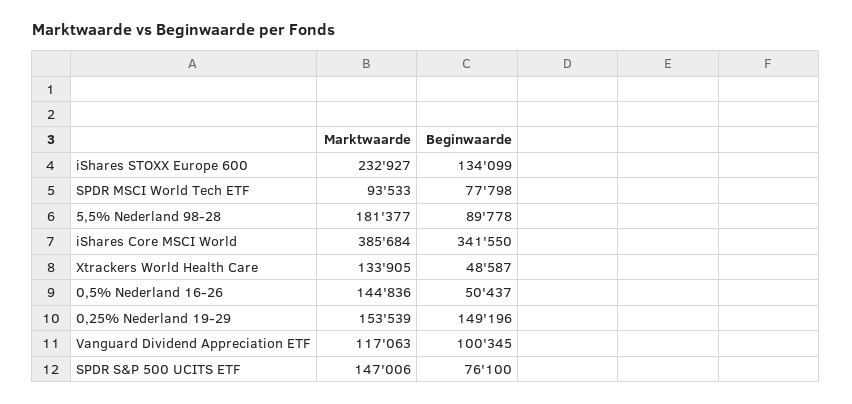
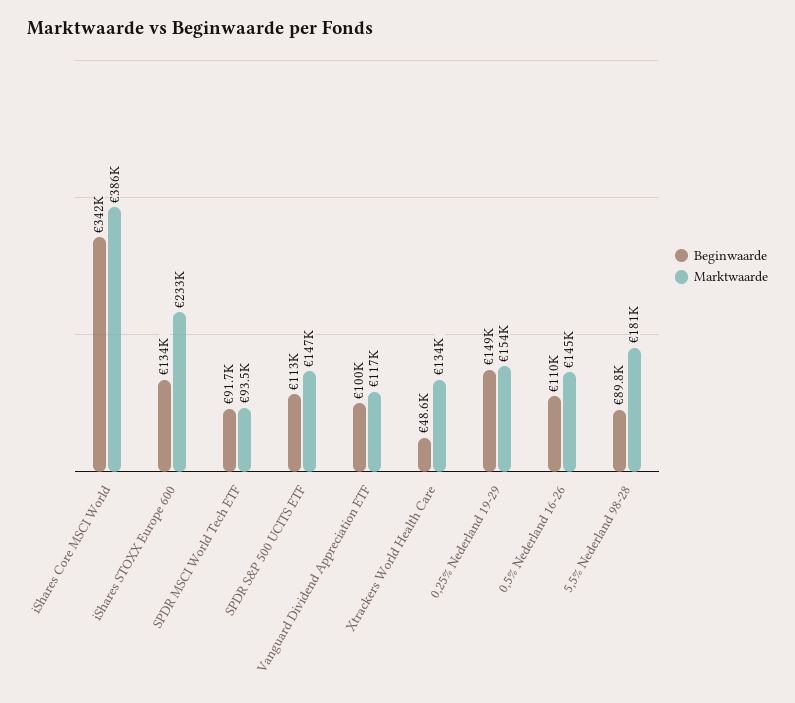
Beginwaarde, SPDR MSCI World Tech ETF: 77798 -> 91700
Beginwaarde, 0,5% Nederland 16-26: 50437 -> 110000
Beginwaarde, SPDR S&P 500 UCITS ETF: 76100 -> 113000

